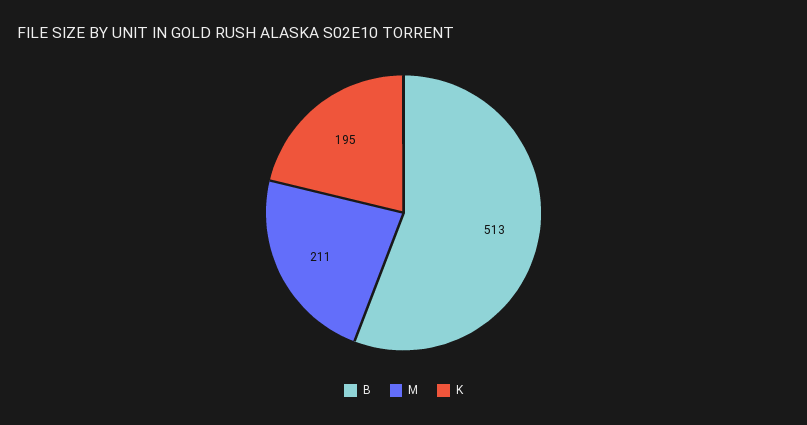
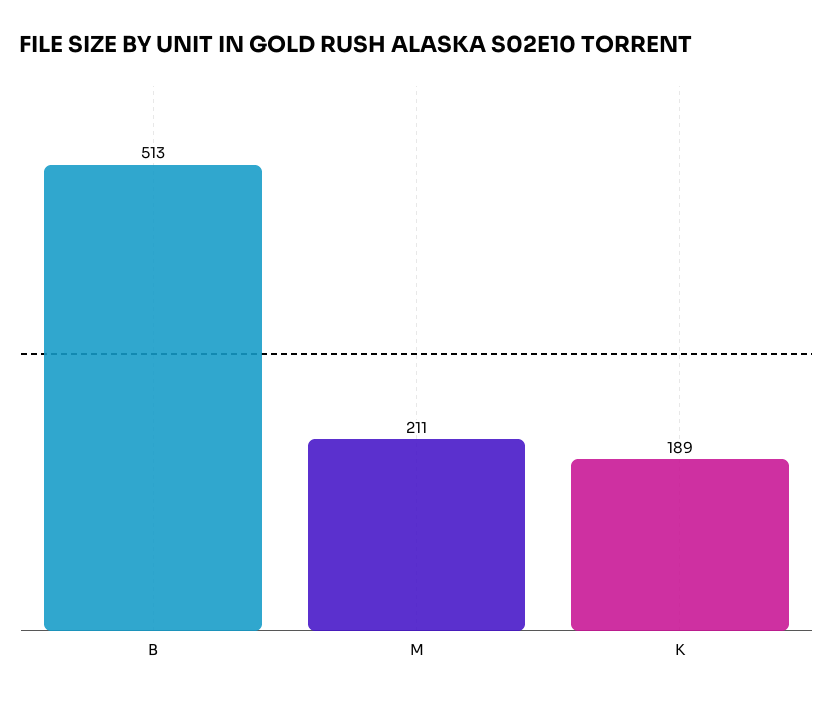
K: 195 -> 189

